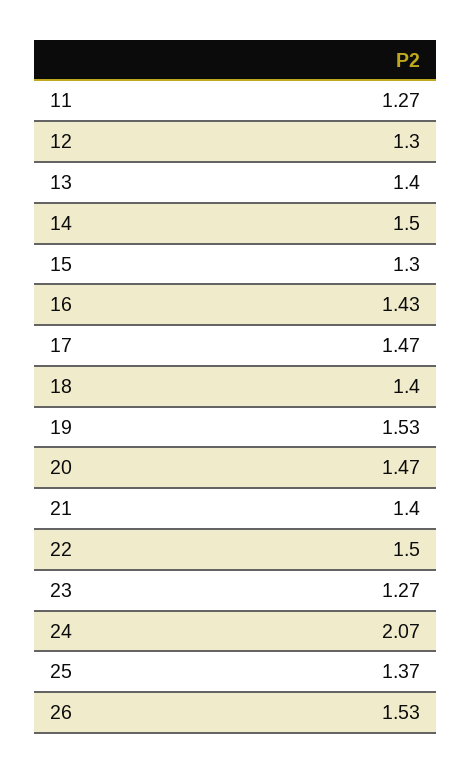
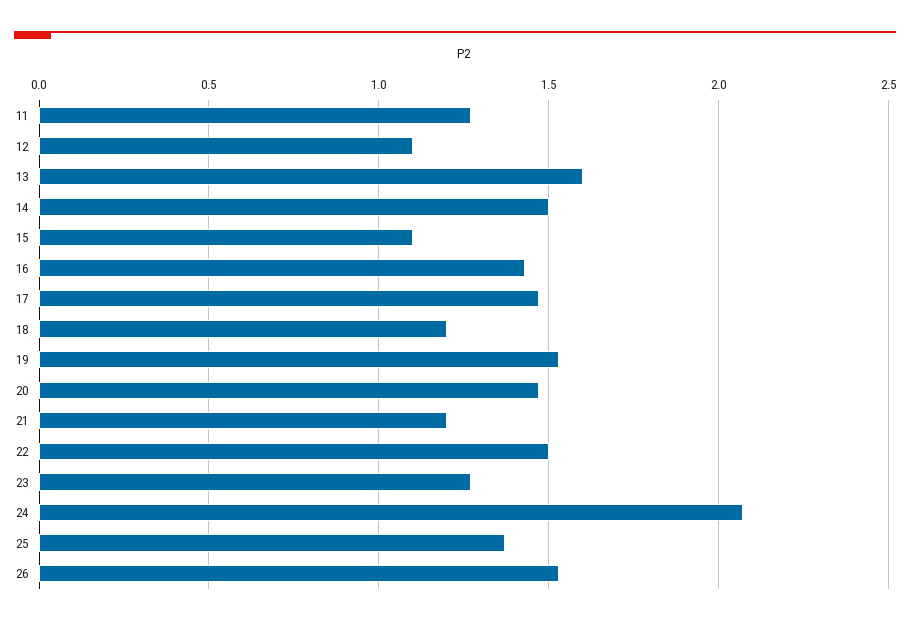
12: 1.3 -> 1.1
13: 1.4 -> 1.6
15: 1.3 -> 1.1
18: 1.4 -> 1.2
21: 1.4 -> 1.2

